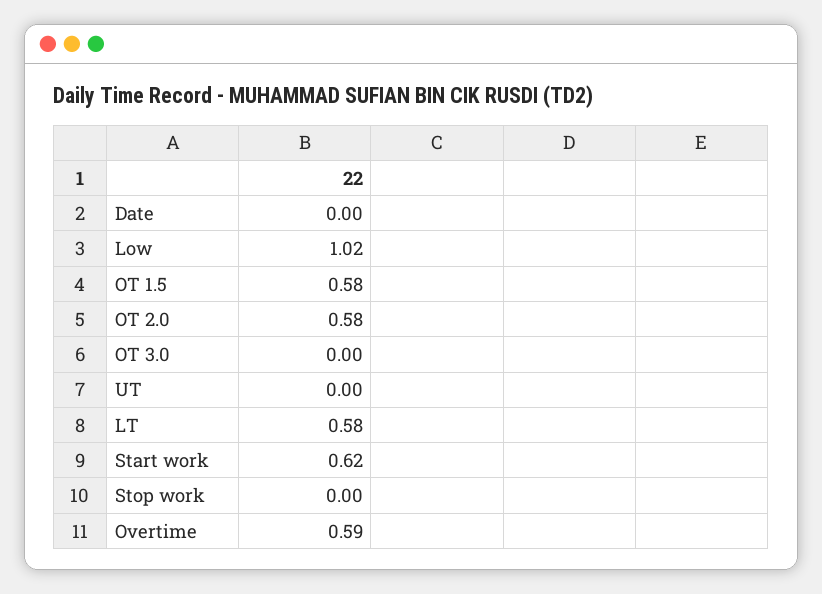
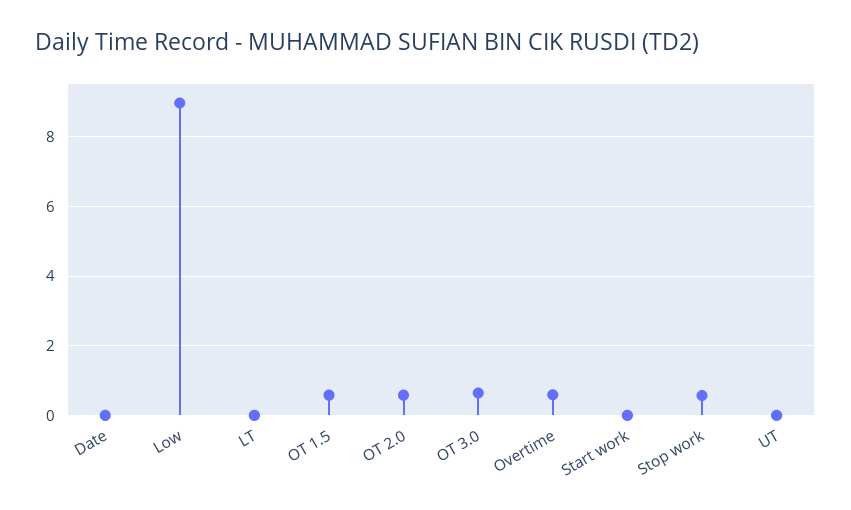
Low: 1.02 -> 9
OT 3.0: 0 -> 0.6
LT: 0.58 -> 0
Start work: 0.62 -> 0
Stop work: 0 -> 0.6

